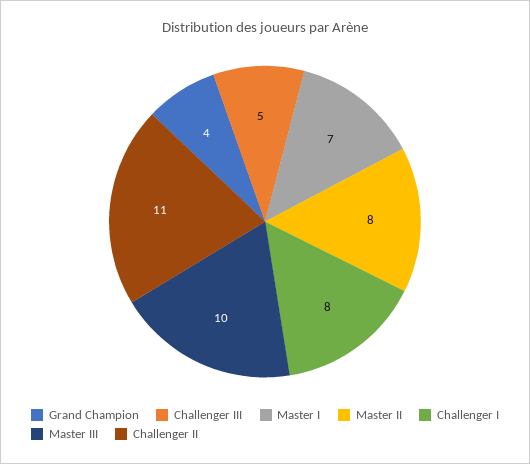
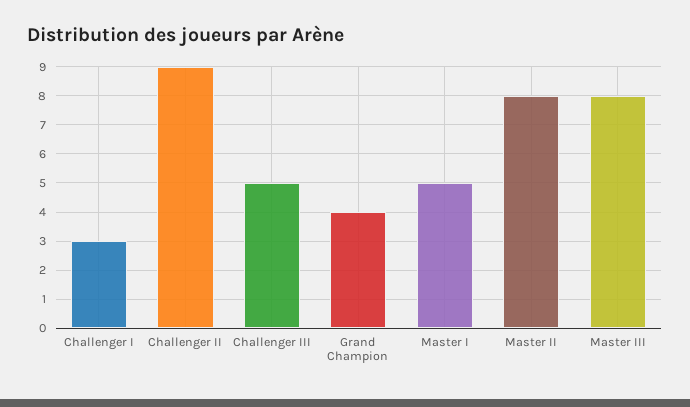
Master I: 7 -> 5
Challenger I: 8 -> 3
Master III: 10 -> 8
Challenger II: 11 -> 9

